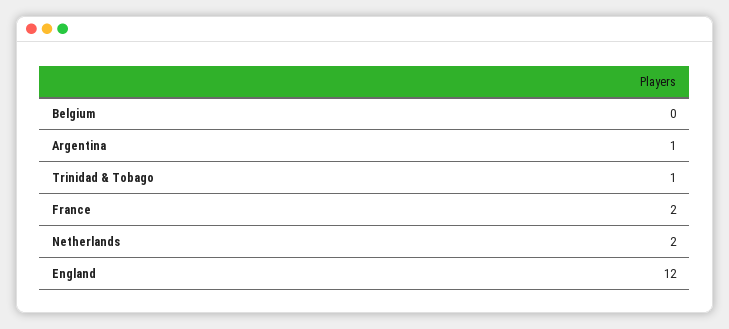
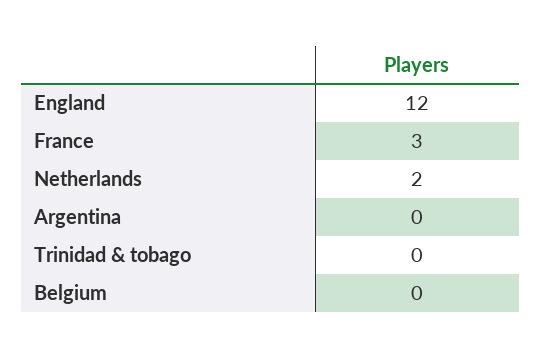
Argentina: 1 -> 0
Trinidad & Tobago: 1 -> 0
France: 2 -> 3

